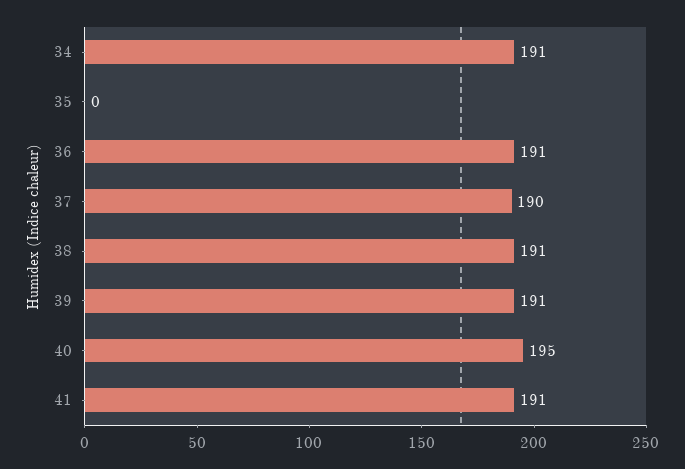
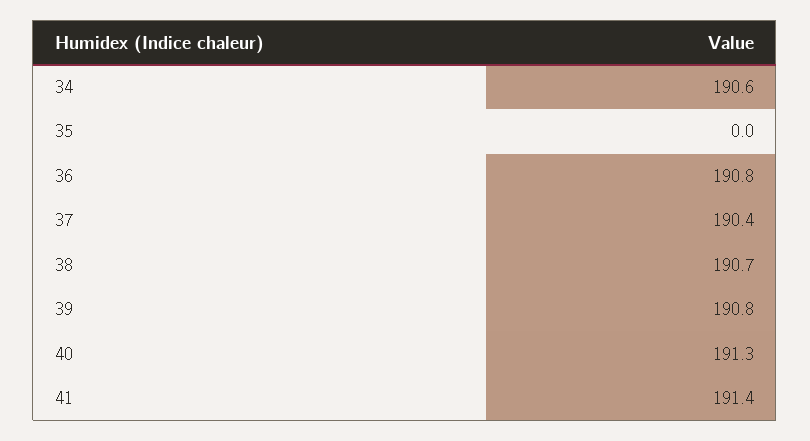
40: 195 -> 191.3

